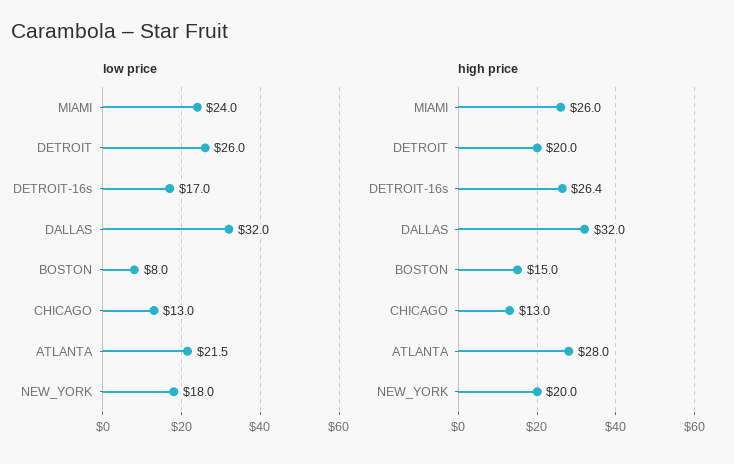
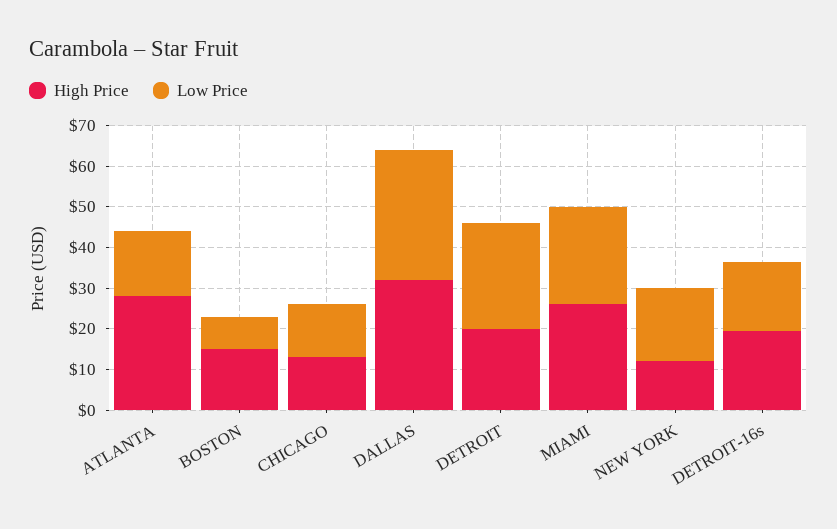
low price, ATLANTA: 21.5 -> 16
high price, DETROIT-16s: 26.4 -> 20
high price, NEW_YORK: 20 -> 12

